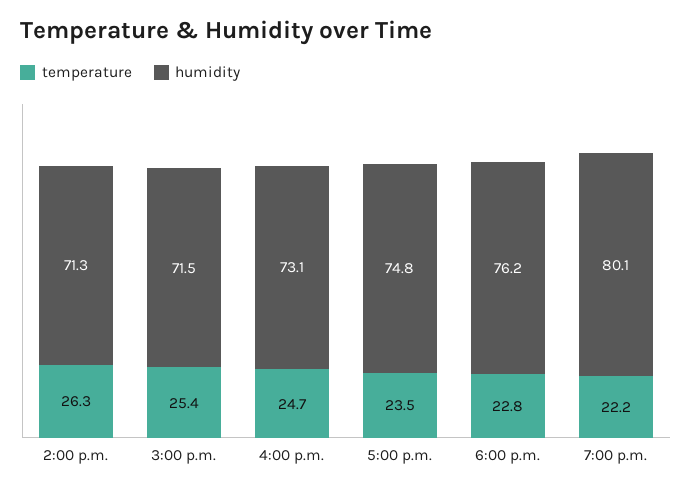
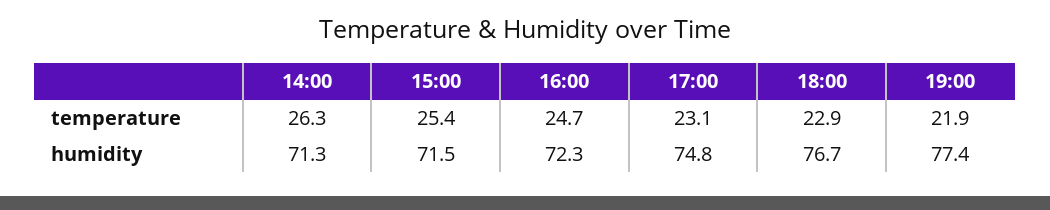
humidity, 4:00 p.m.: 73.1 -> 72.3
temperature, 5:00 p.m.: 23.5 -> 23.1
temperature, 6:00 p.m.: 22.8 -> 22.9
humidity, 6:00 p.m.: 76.2 -> 76.7
temperature, 7:00 p.m.: 22.2 -> 21.9
humidity, 7:00 p.m.: 80.1 -> 77.4

